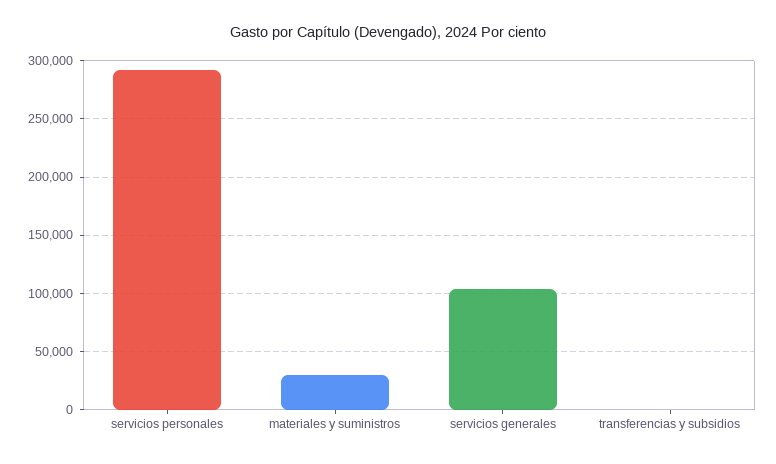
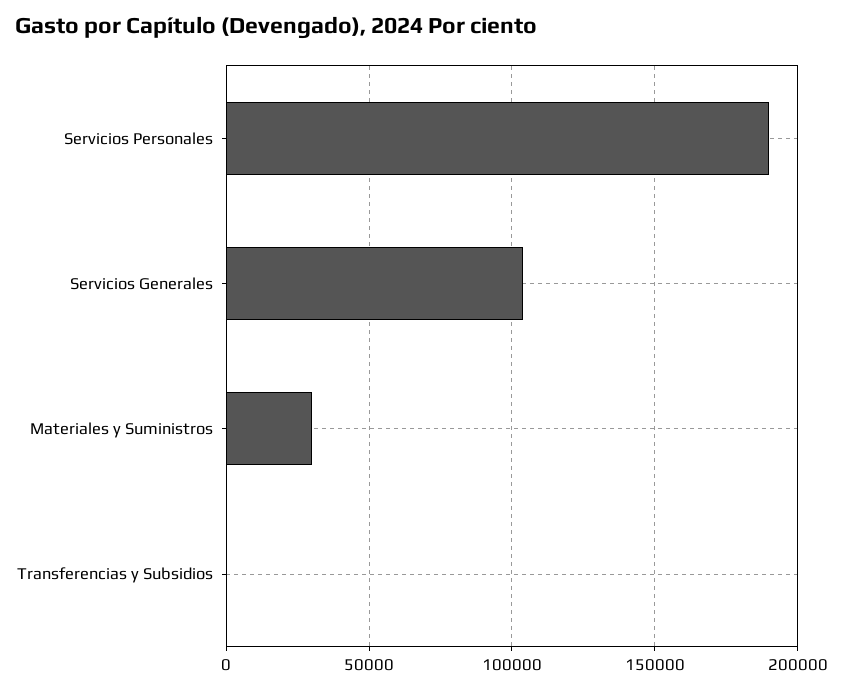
servicios personales: 290000 -> 190000

